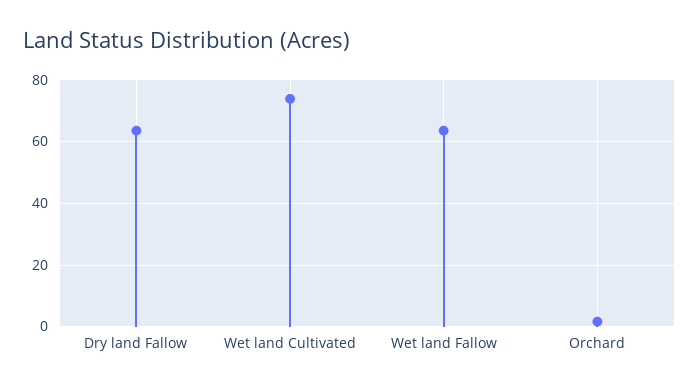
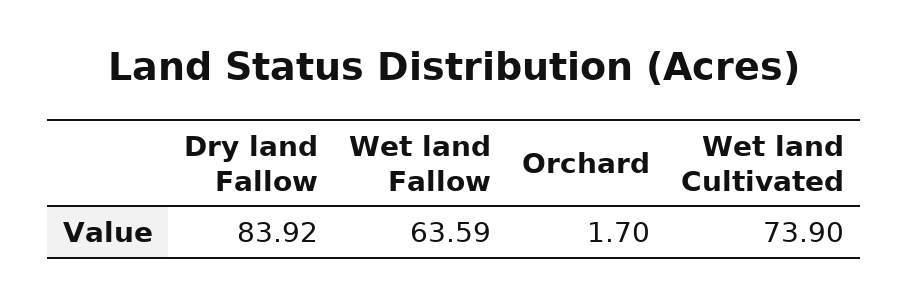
Dry land Fallow: 64 -> 83.92

